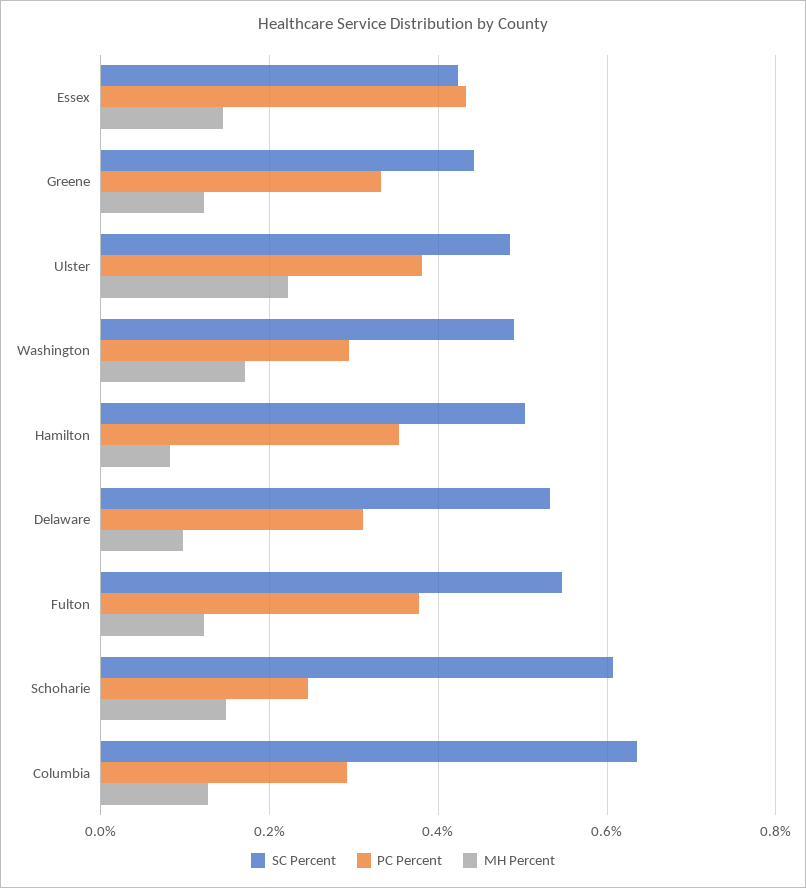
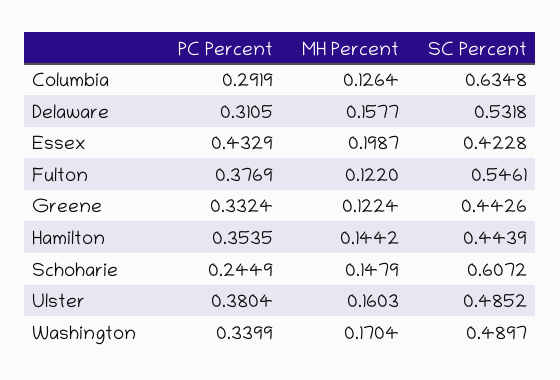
MH Percent, Essex: 0.14 -> 0.1987
MH Percent, Ulster: 0.22 -> 0.1603
PC Percent, Washington: 0.3 -> 0.3399
SC Percent, Hamilton: 0.5 -> 0.4439
MH Percent, Hamilton: 0.08 -> 0.1442
MH Percent, Delaware: 0.1 -> 0.1577

